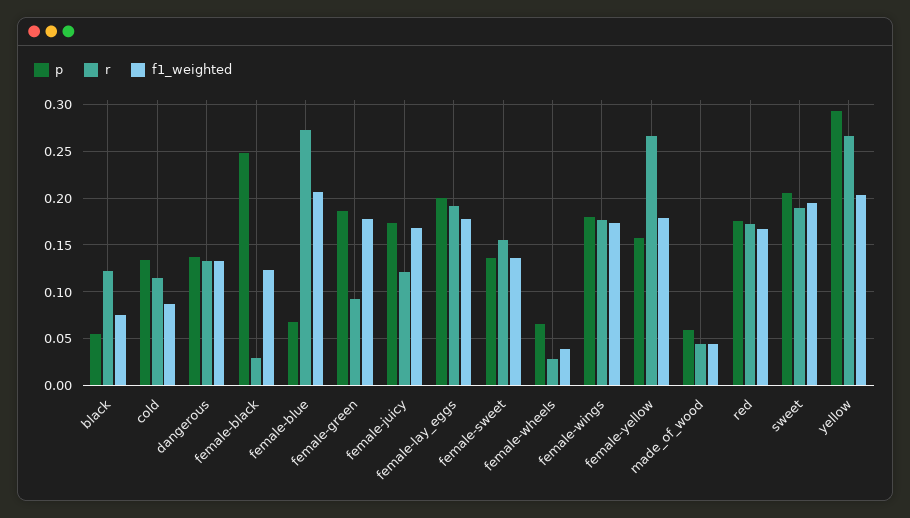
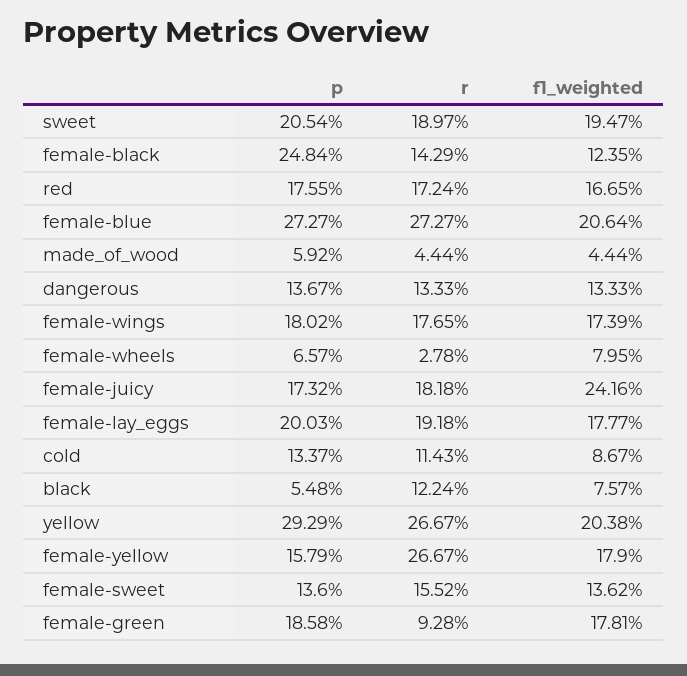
r, female-black: 0.03 -> 0.1429
p, female-blue: 0.07 -> 0.2727
r, female-juicy: 0.12 -> 0.1818
f1_weighted, female-juicy: 0.17 -> 0.2416
f1_weighted, female-wheels: 0.04 -> 0.0795

